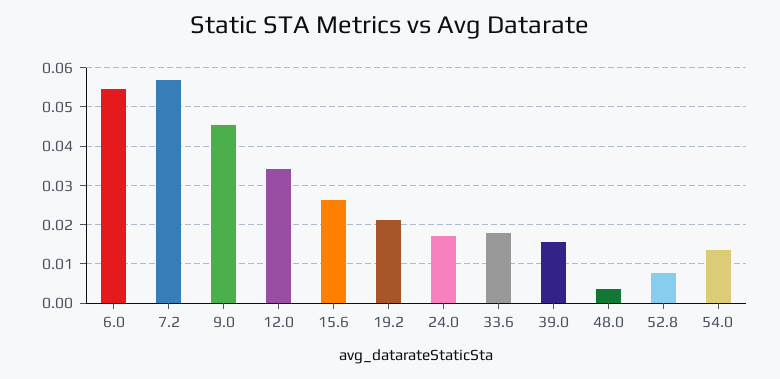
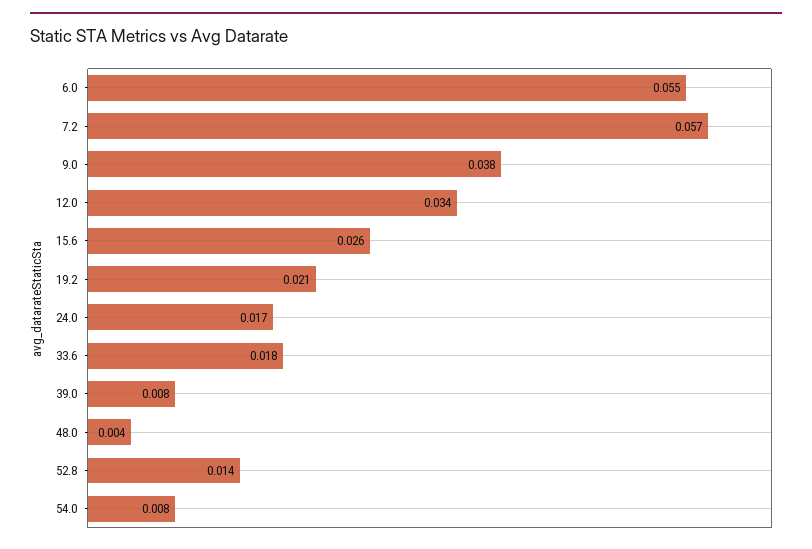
9.0: 0.046 -> 0.038
39.0: 0.016 -> 0.008
52.8: 0.008 -> 0.014
54.0: 0.014 -> 0.008

